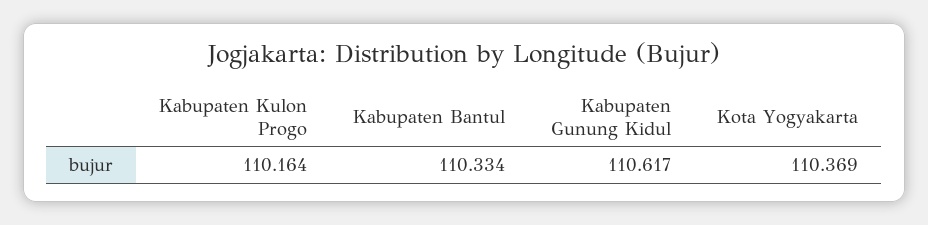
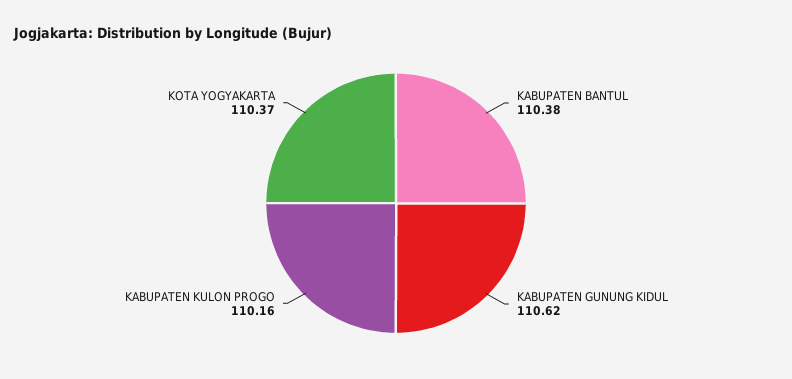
Kabupaten Bantul: 110.334 -> 110.38

